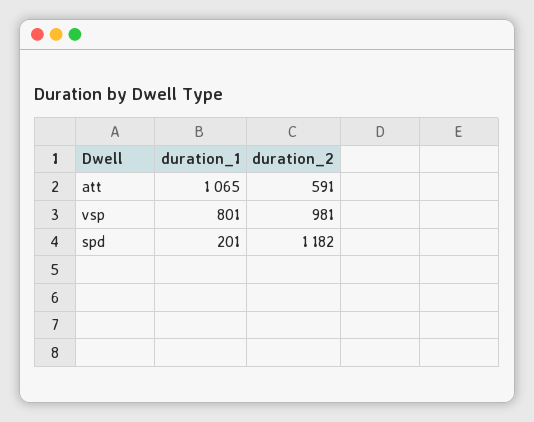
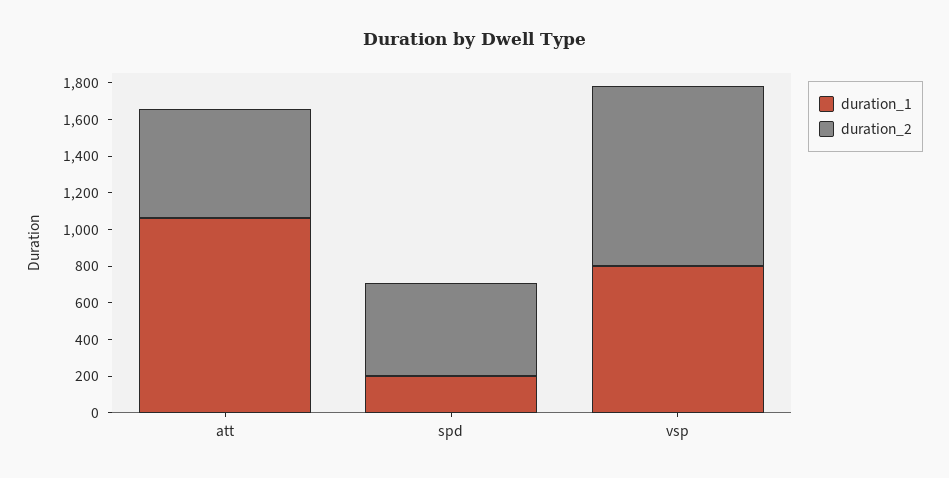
duration_2, spd: 1182 -> 500

